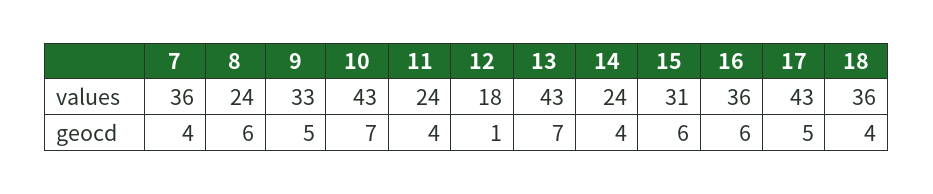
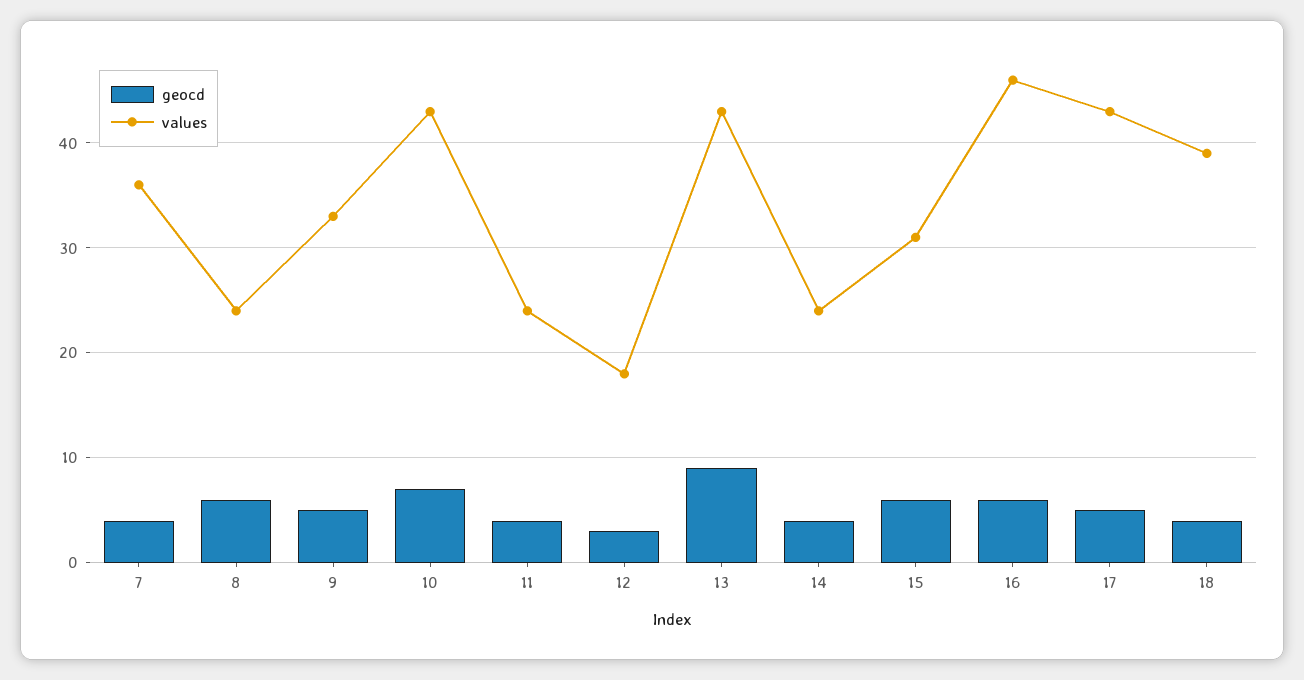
values, 16: 36 -> 46
values, 18: 36 -> 39
geocd, 12: 1 -> 3
geocd, 13: 7 -> 9

